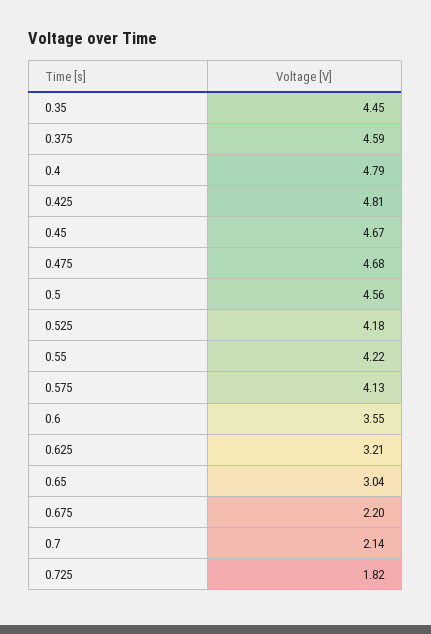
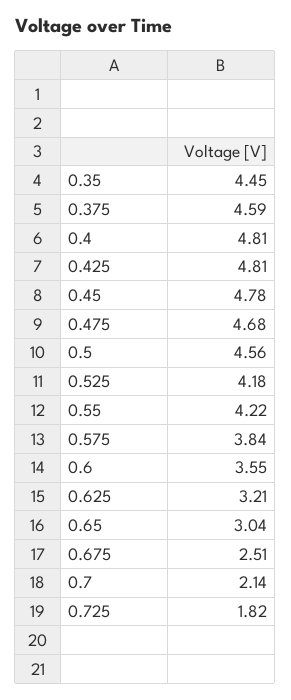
0.4: 4.79 -> 4.81
0.45: 4.67 -> 4.78
0.575: 4.13 -> 3.84
0.675: 2.2 -> 2.51

